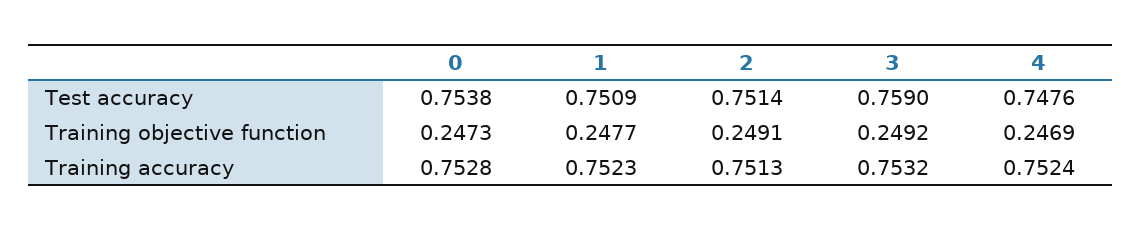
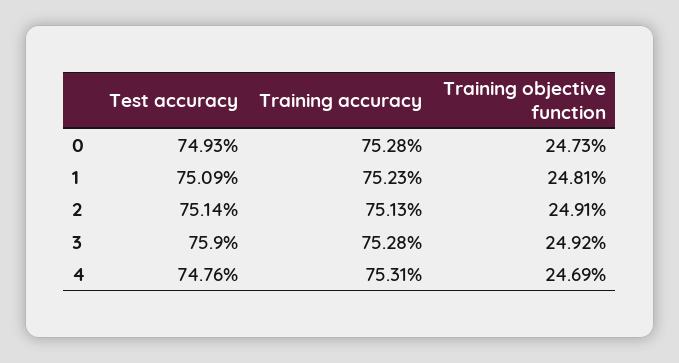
0, Test accuracy: 0.7538 -> 0.7493
1, Training objective function: 0.2477 -> 0.2481
3, Training accuracy: 0.7532 -> 0.7528
4, Training accuracy: 0.7524 -> 0.7531

